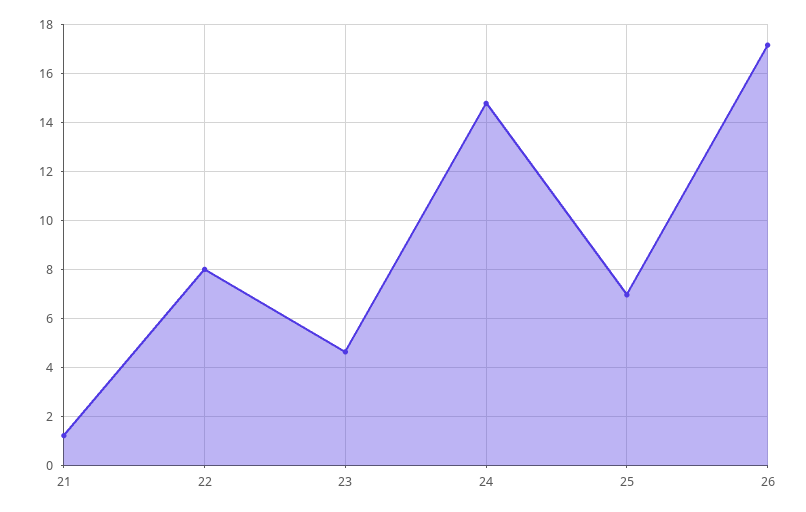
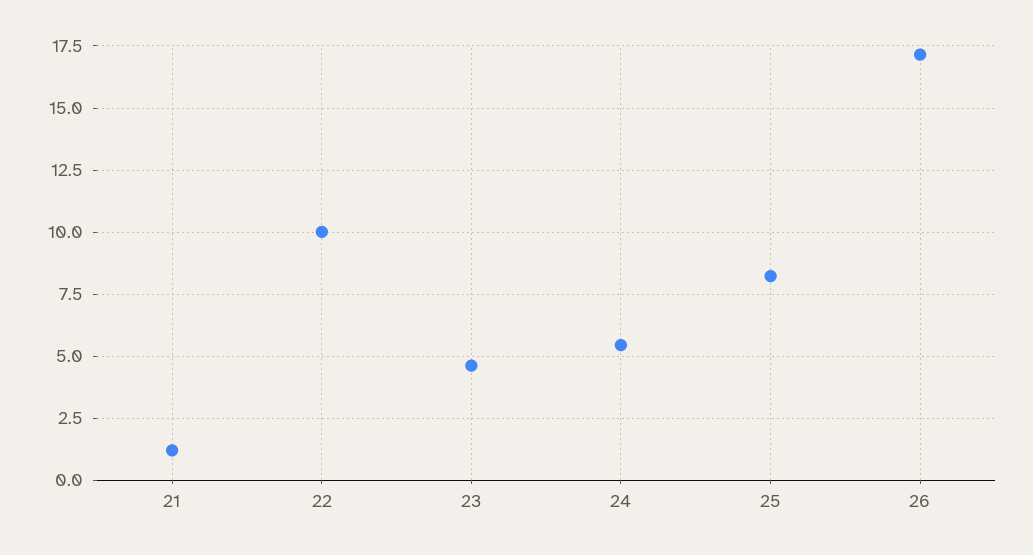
22: 8 -> 10
24: 14.75 -> 5.5
25: 7 -> 8.25

